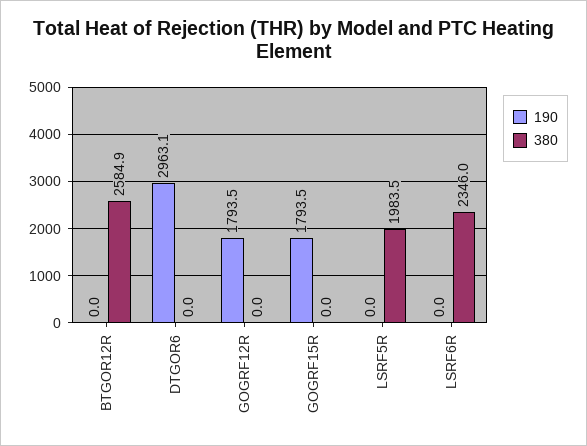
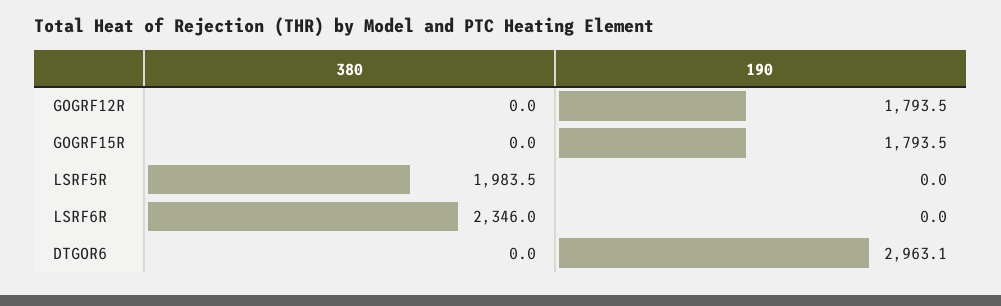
190, BTGOR12R: 0 -> none
380, BTGOR12R: 2584.9 -> none

